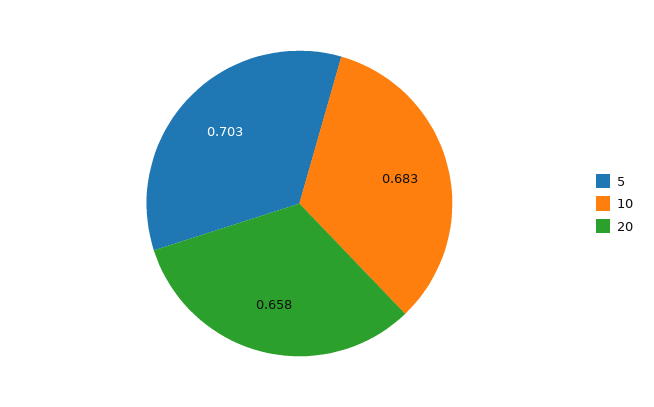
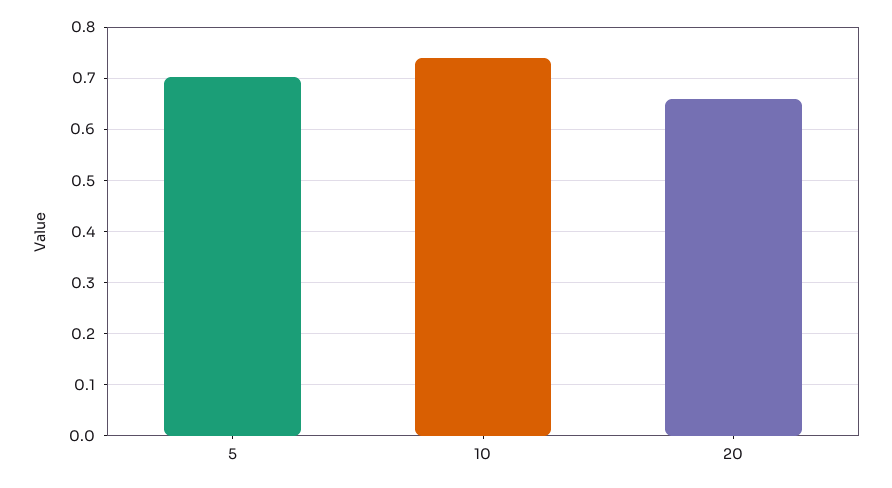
10: 0.683 -> 0.74

